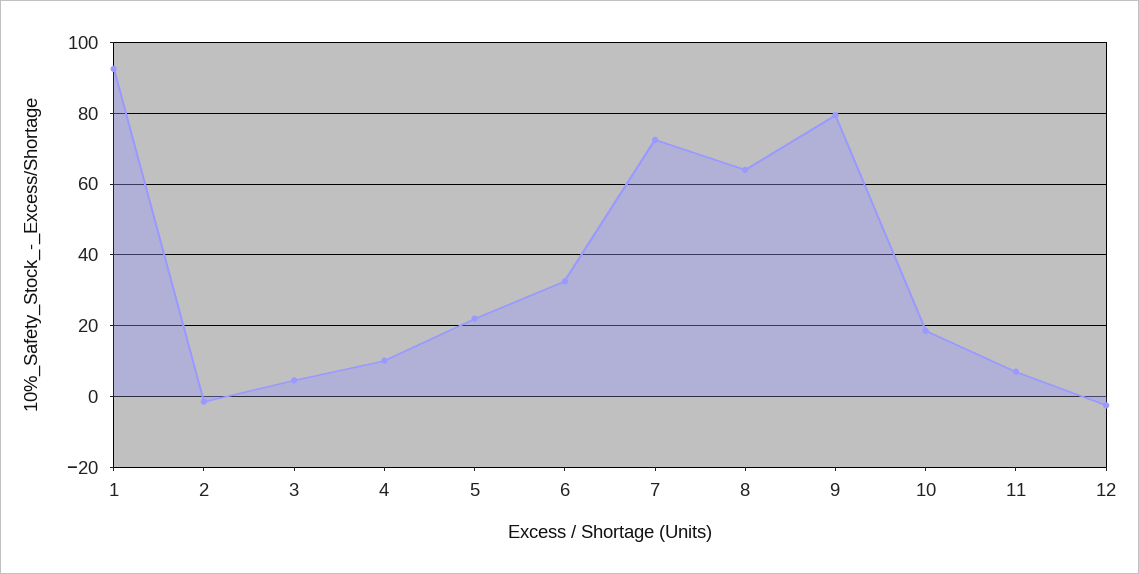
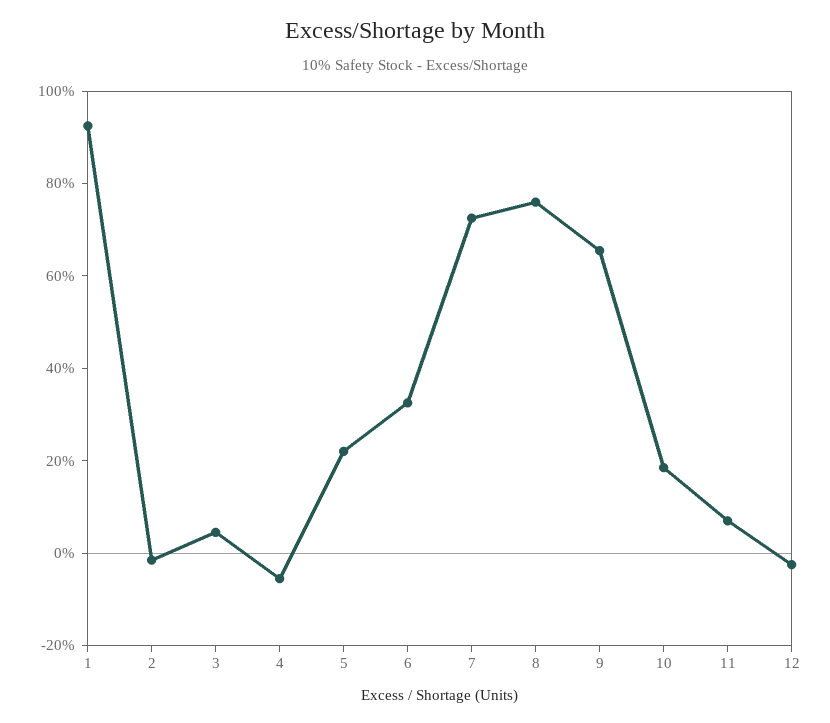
4: 10 -> -5
8: 64 -> 75
9: 80 -> 65

